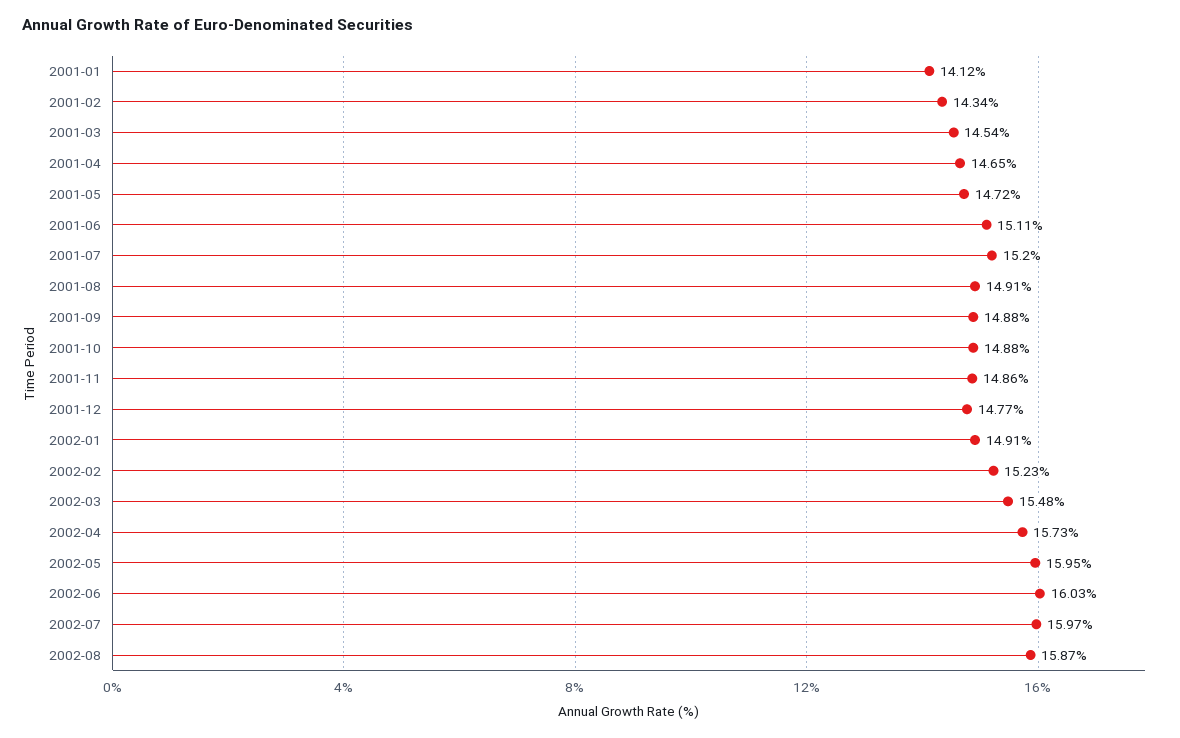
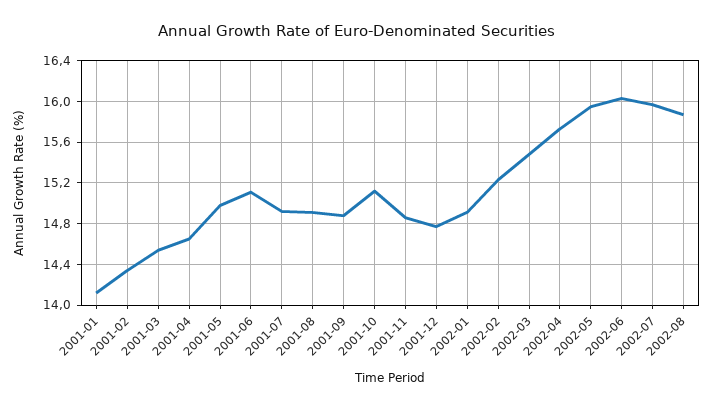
2001-05: 14.72 -> 15
2001-07: 15.2 -> 14.9
2001-10: 14.88 -> 15.1

